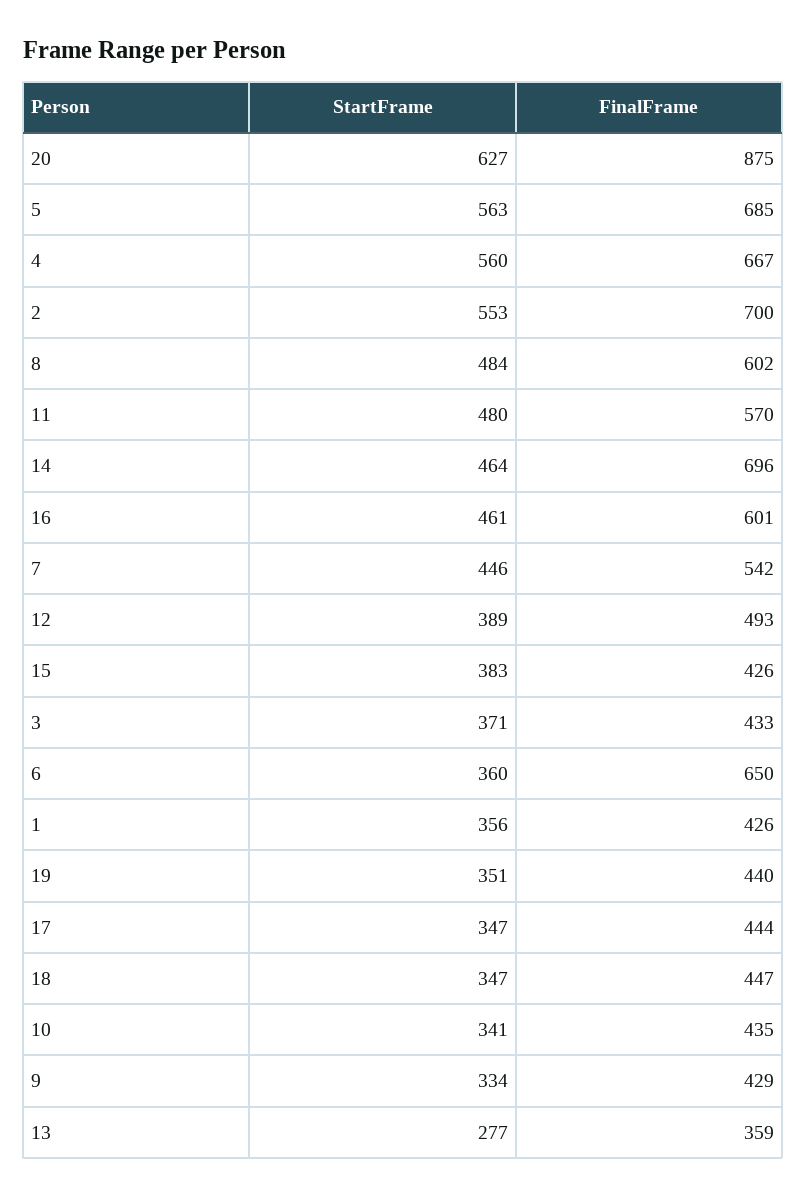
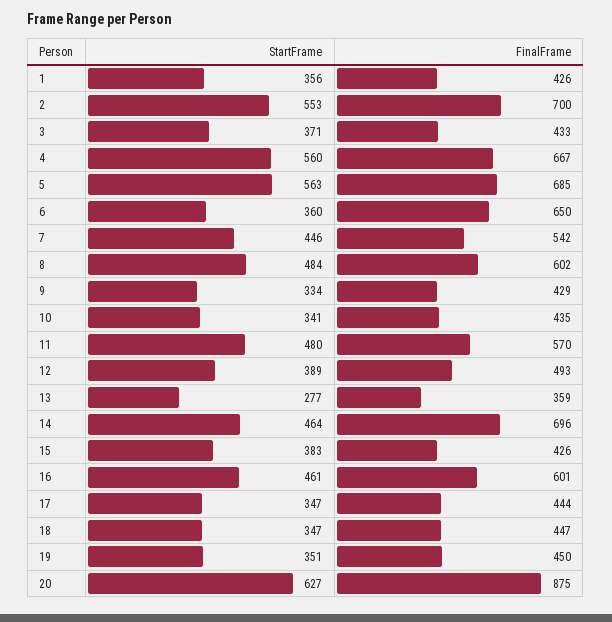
FinalFrame, 19: 440 -> 450

